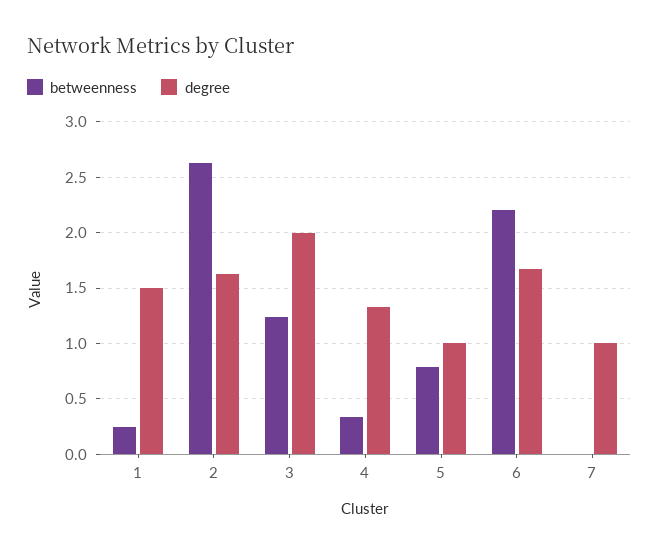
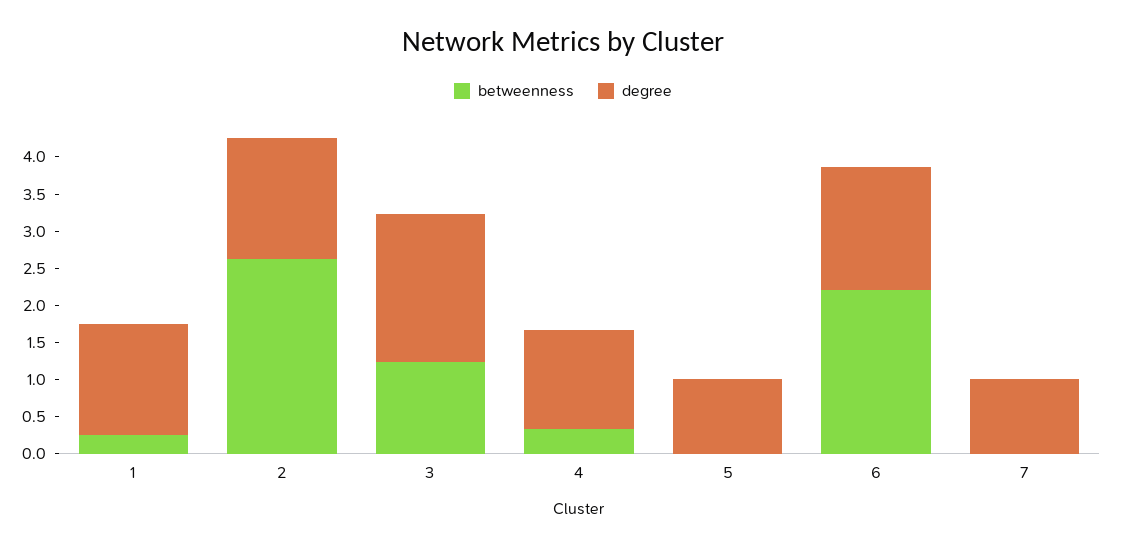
betweenness, 5: 0.8 -> 0

